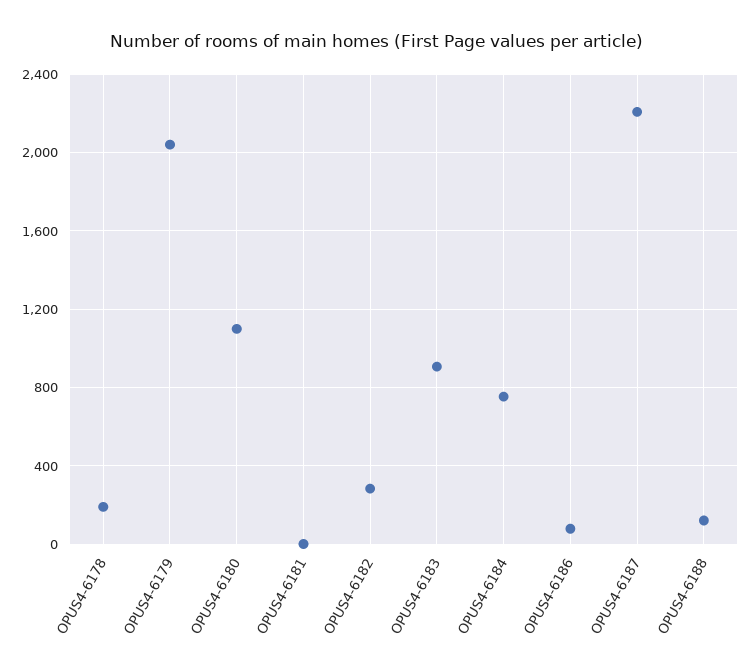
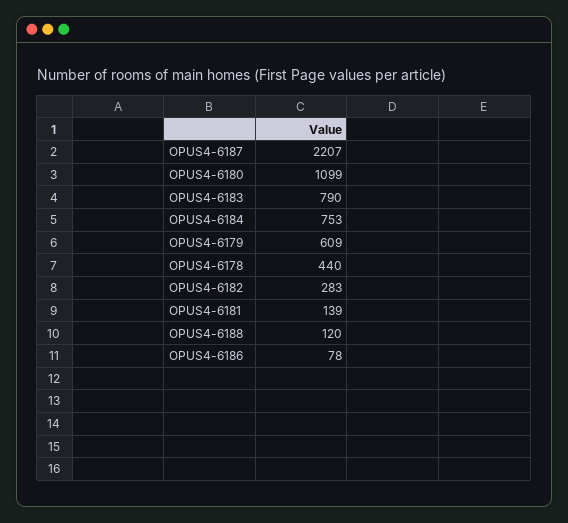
OPUS4-6178: 200 -> 440
OPUS4-6179: 2050 -> 609
OPUS4-6181: 0 -> 139
OPUS4-6183: 900 -> 790

